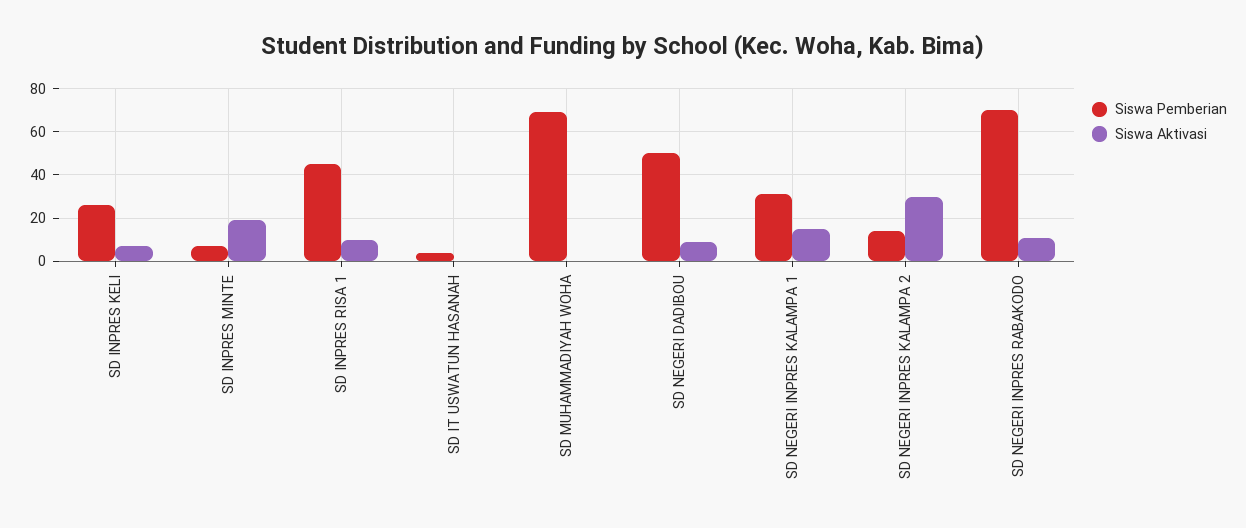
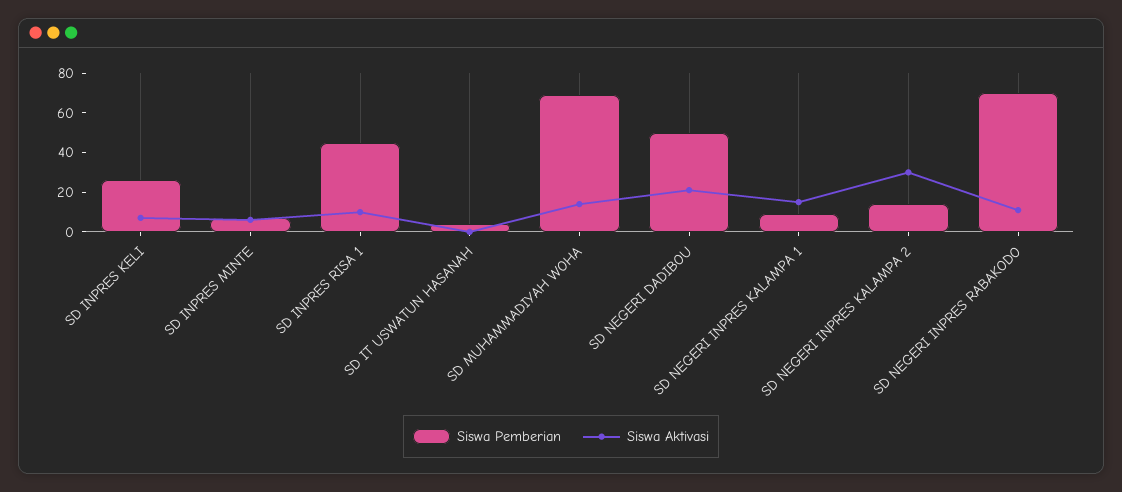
Siswa Aktivasi, SD INPRES MINTE: 20 -> 5
Siswa Aktivasi, SD MUHAMMADIYAH WOHA: 0 -> 15
Siswa Aktivasi, SD NEGERI DADIBOU: 10 -> 20
Siswa Pemberian, SD NEGERI INPRES KALAMPA 1: 30 -> 10

